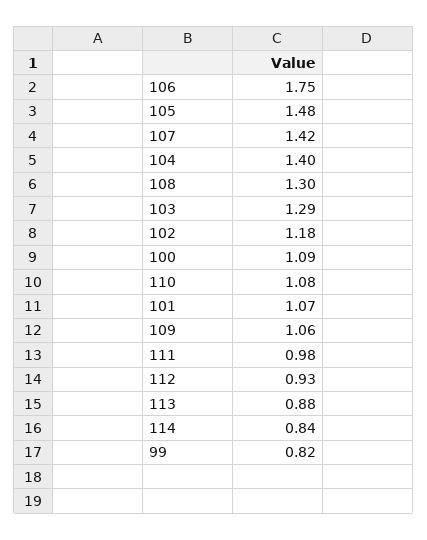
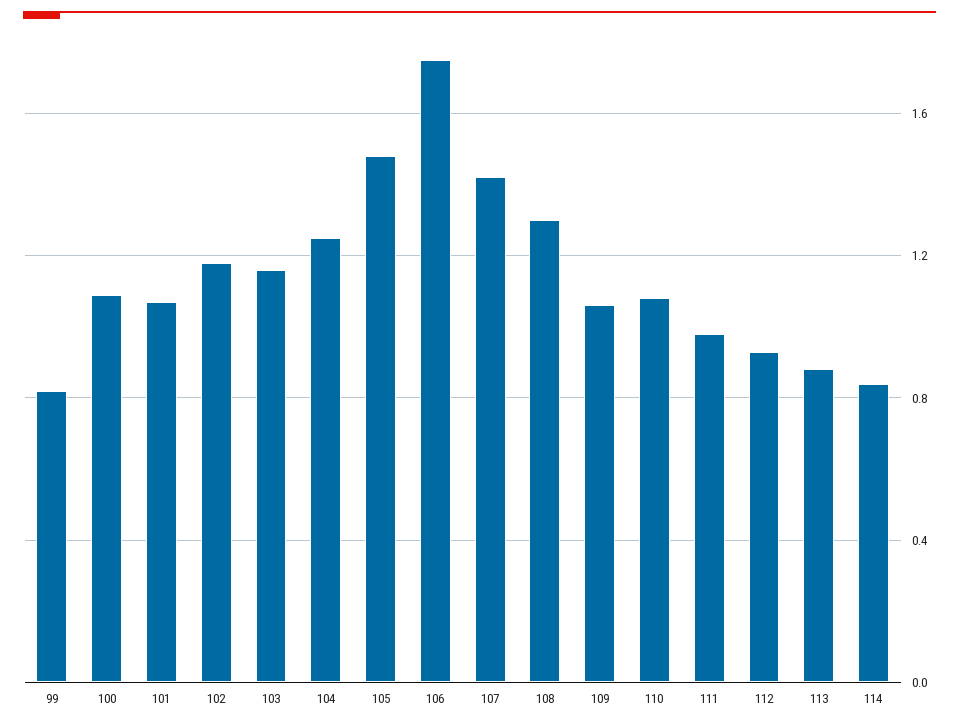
104: 1.4 -> 1.25
103: 1.29 -> 1.15

